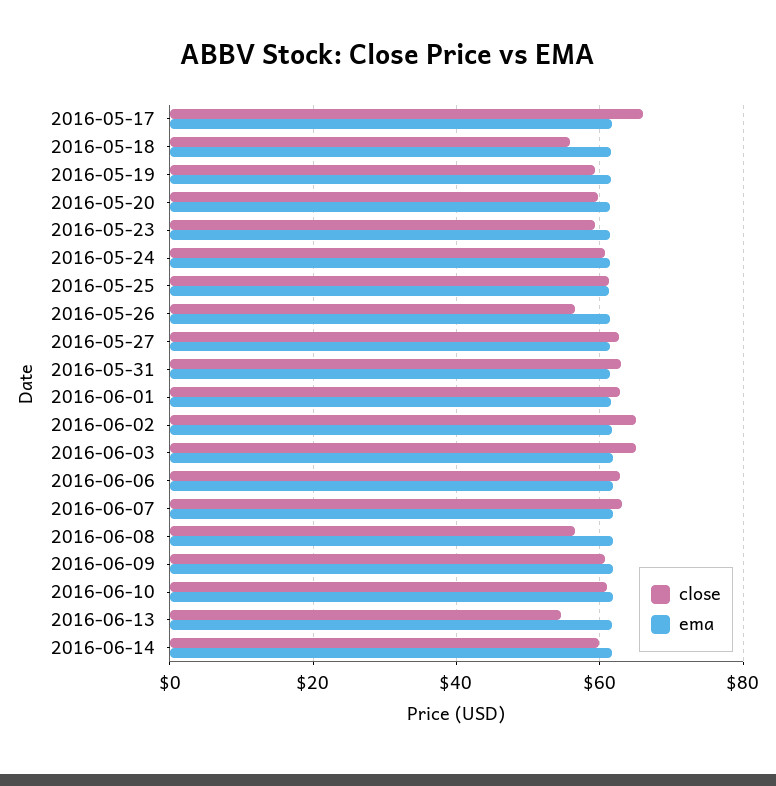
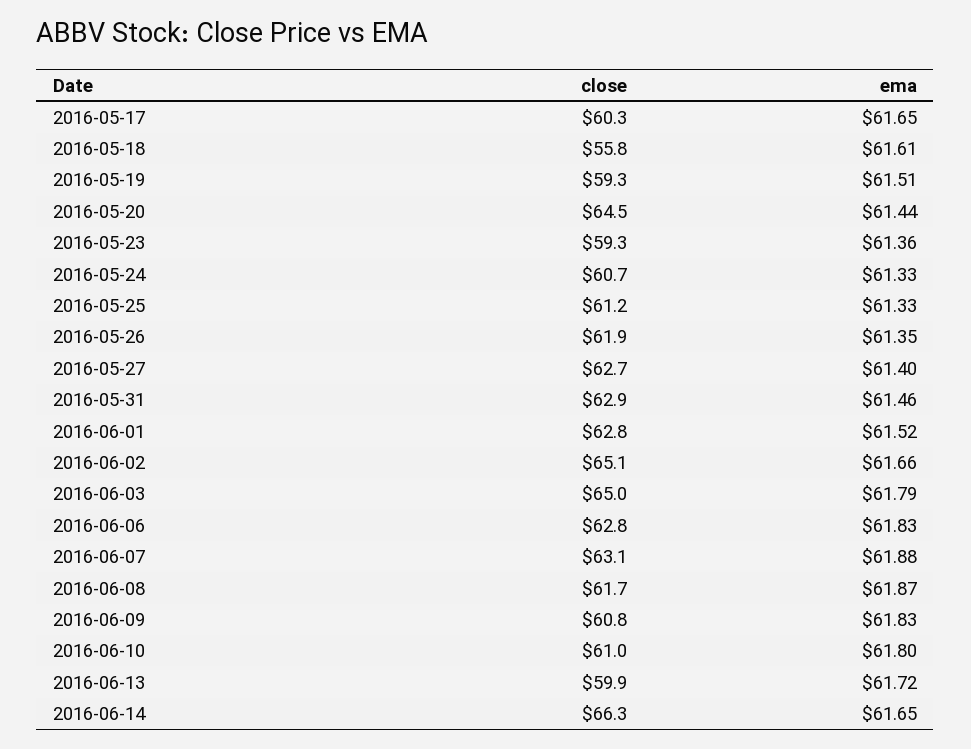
close, 2016-05-17: 66 -> 60.3
close, 2016-05-20: 60 -> 64.5
close, 2016-05-26: 56 -> 61.9
close, 2016-06-08: 56 -> 61.7
close, 2016-06-13: 54 -> 59.9
close, 2016-06-14: 60 -> 66.3

